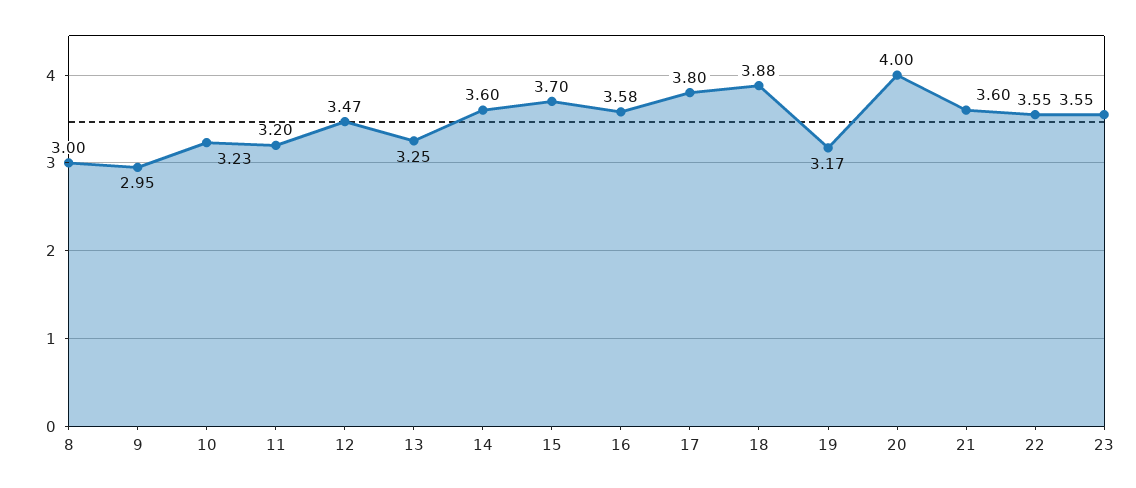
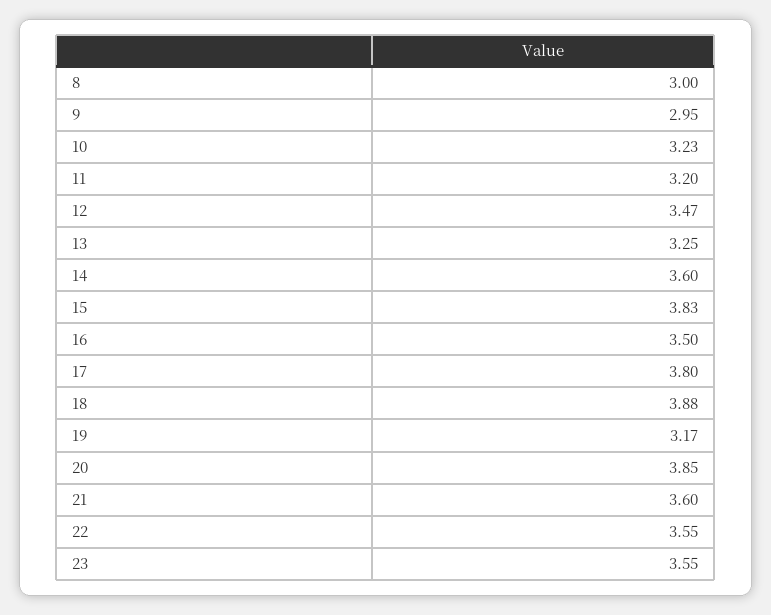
15: 3.7 -> 3.83
16: 3.58 -> 3.5
20: 4 -> 3.85

